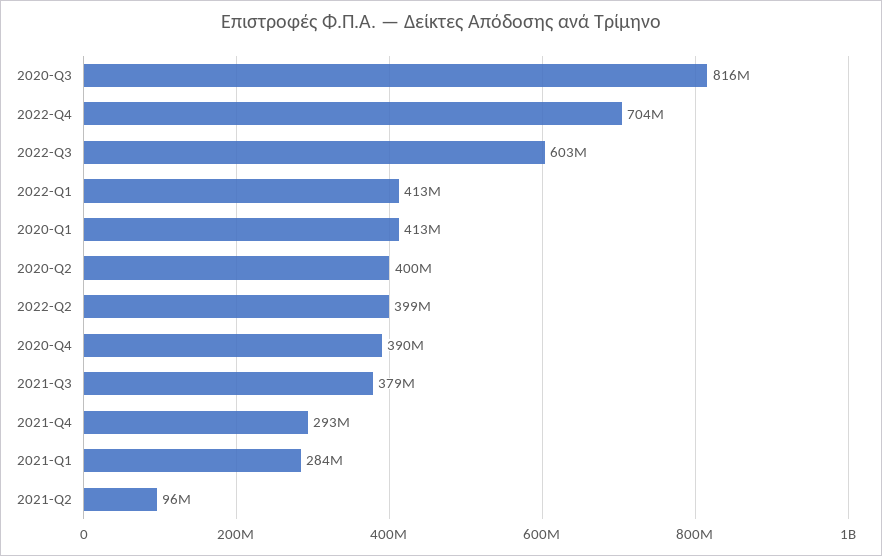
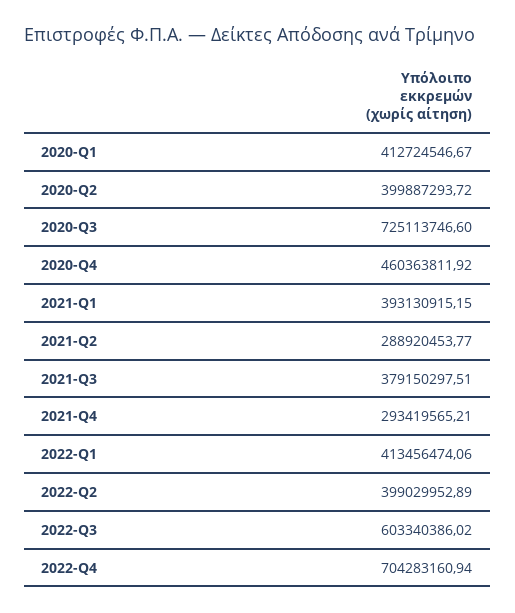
2020-Q3: 816000000 -> 725113746.6
2020-Q4: 390000000 -> 460363811.92
2021-Q1: 284000000 -> 393130915.15
2021-Q2: 96000000 -> 288920453.77

